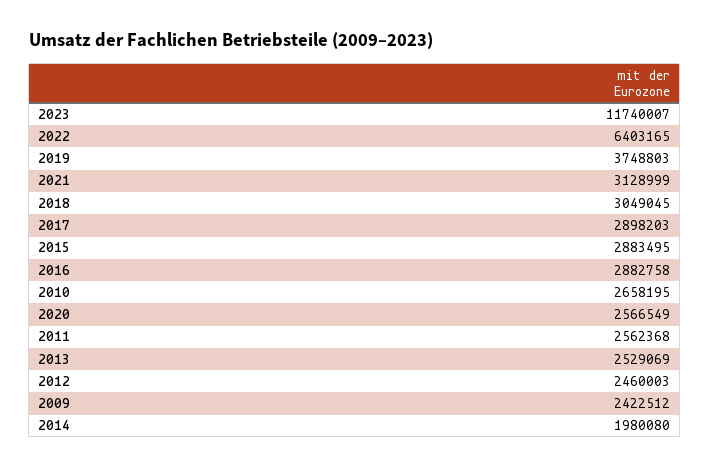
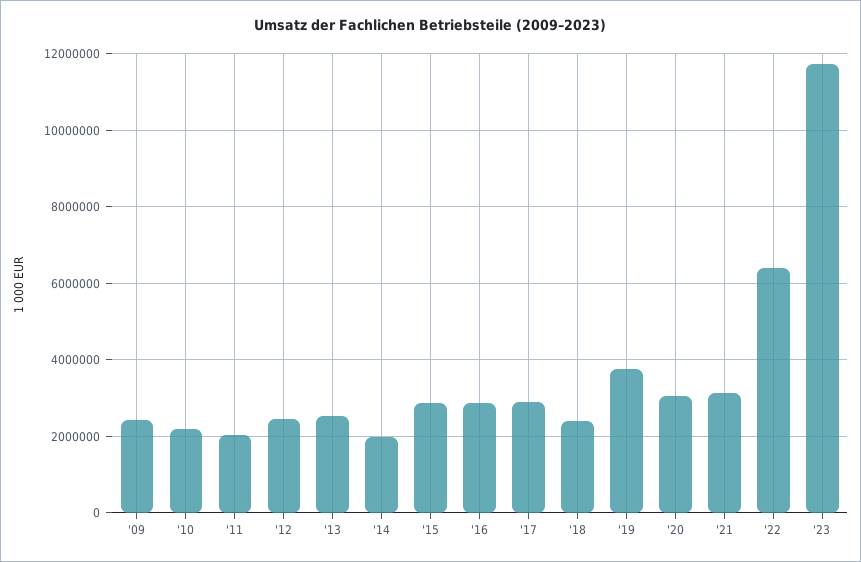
2018: 3049045 -> 2400000
2010: 2658195 -> 2200000
2020: 2566549 -> 3000000
2011: 2562368 -> 2000000

